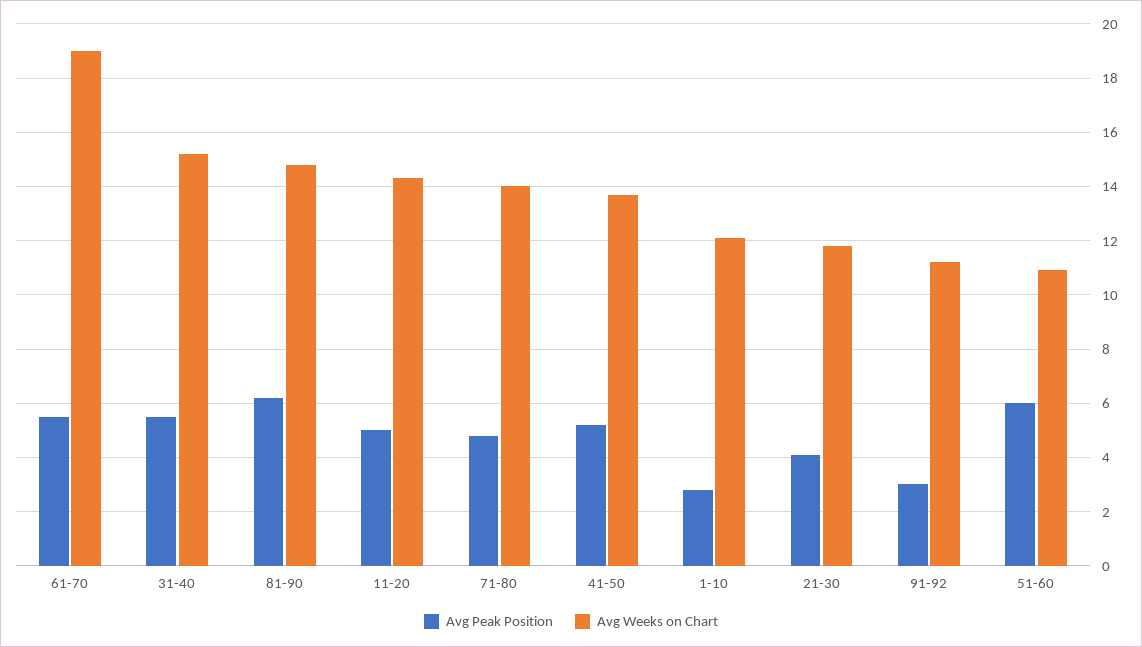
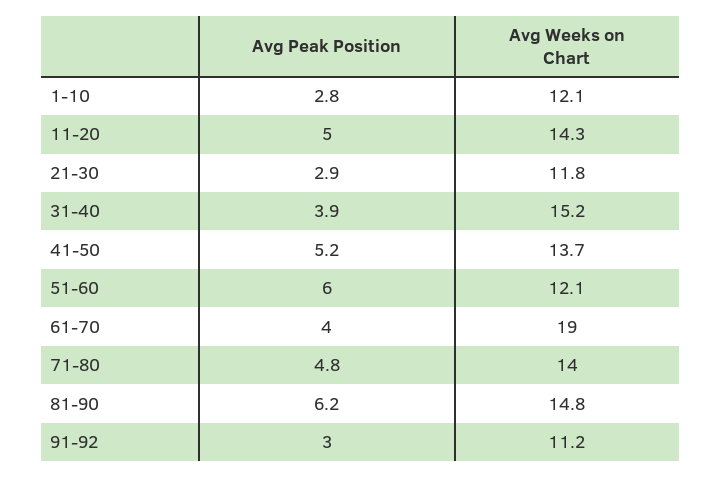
Avg Peak Position, 61-70: 5.5 -> 4
Avg Peak Position, 31-40: 5.5 -> 3.9
Avg Peak Position, 21-30: 4 -> 2.9
Avg Weeks on Chart, 51-60: 11 -> 12.1

